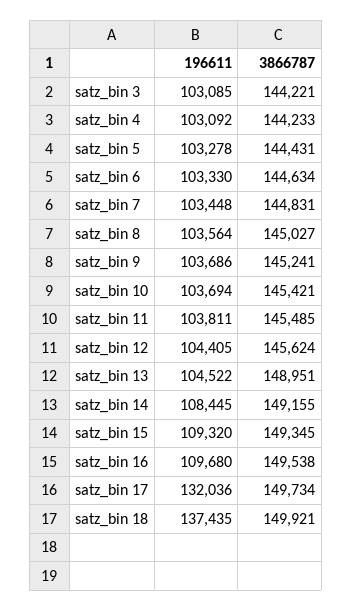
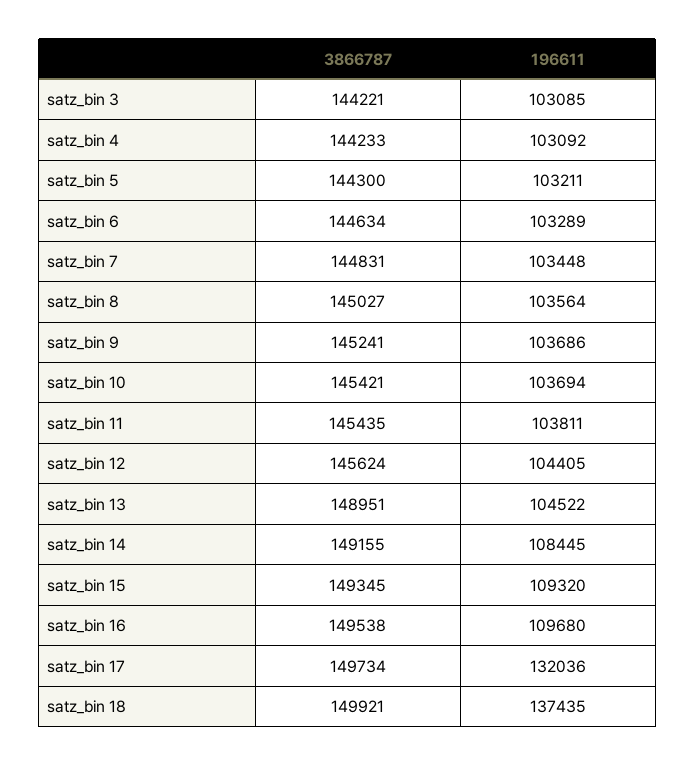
196611, satz_bin 5: 103278 -> 103211
3866787, satz_bin 5: 144431 -> 144300
196611, satz_bin 6: 103330 -> 103289
3866787, satz_bin 11: 145485 -> 145435

